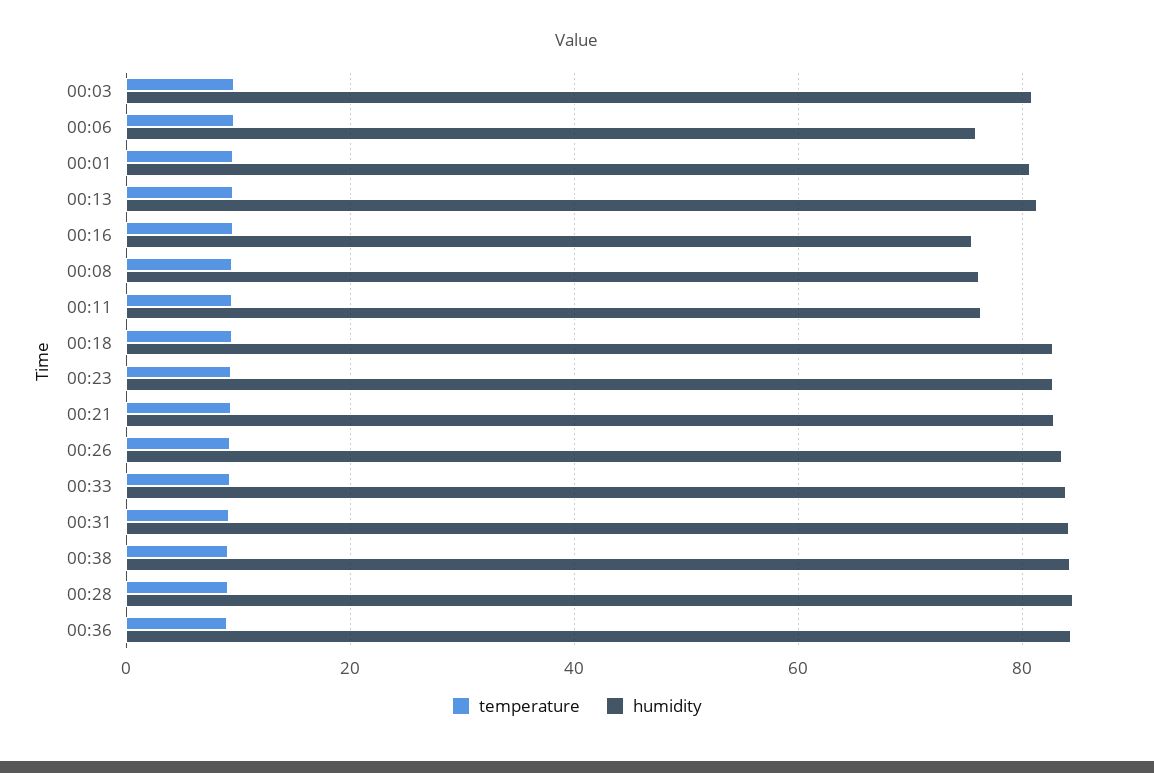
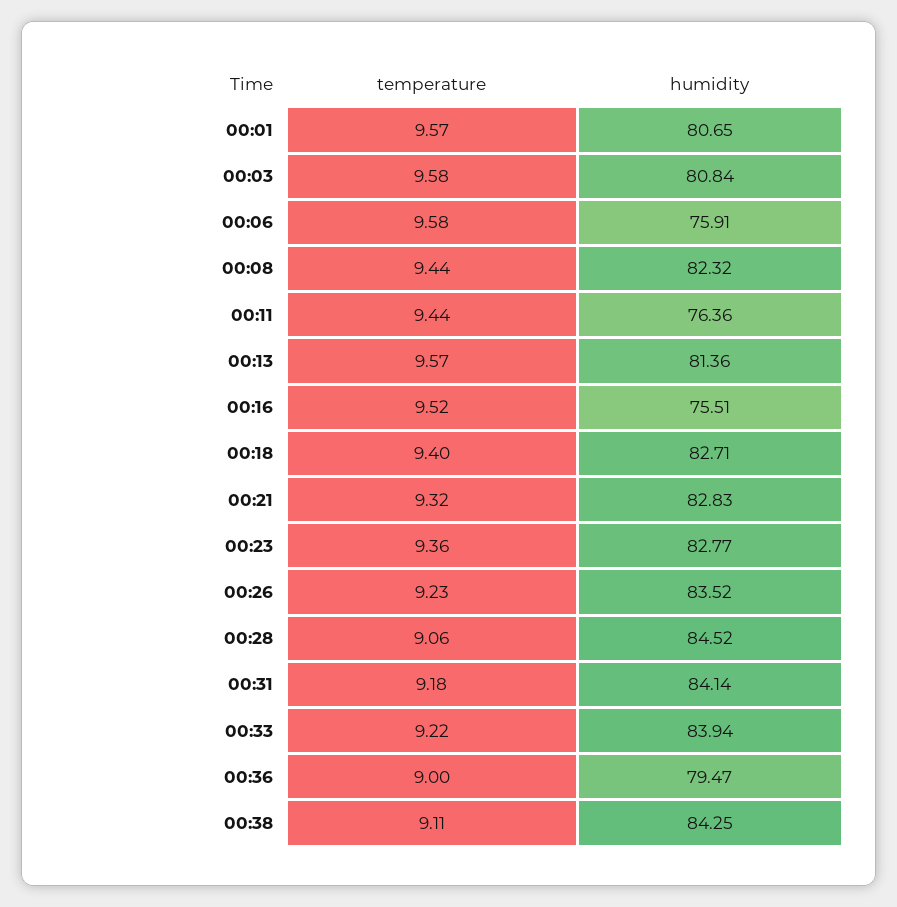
humidity, 00:08: 76 -> 82.32
humidity, 00:36: 84 -> 79.47

